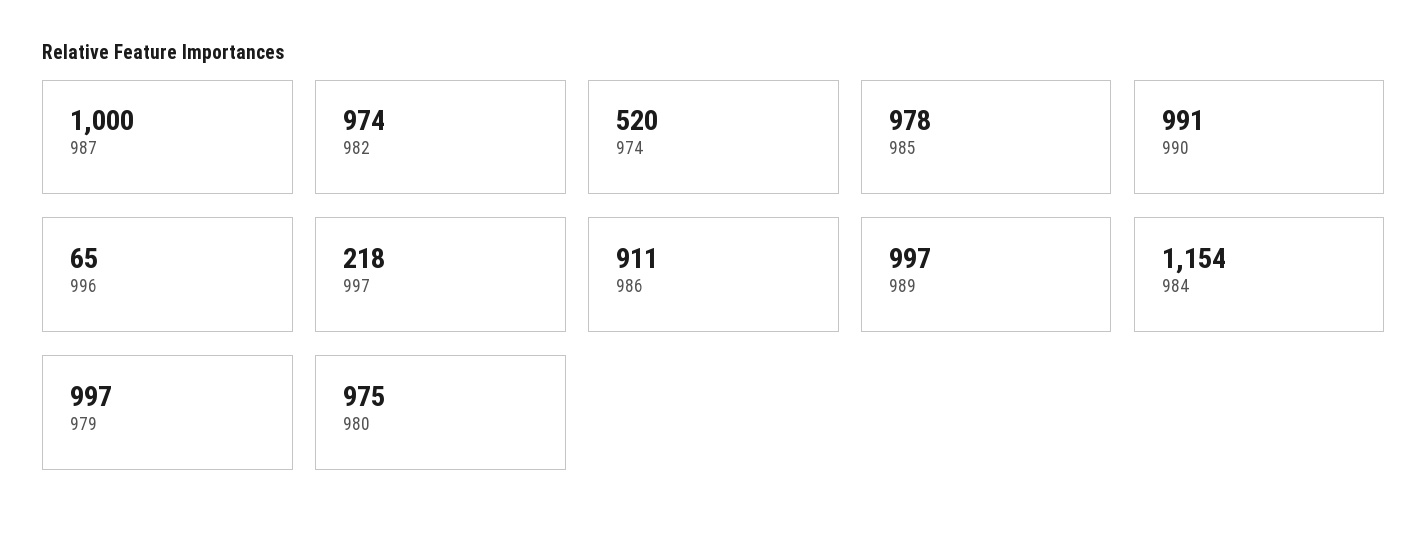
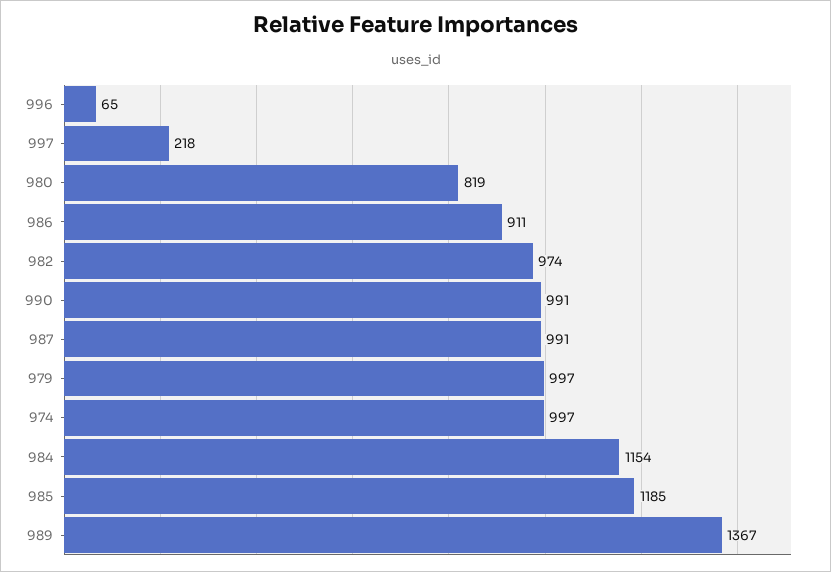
987: 1000 -> 991
974: 520 -> 997
985: 978 -> 1185
989: 997 -> 1367
980: 975 -> 819

